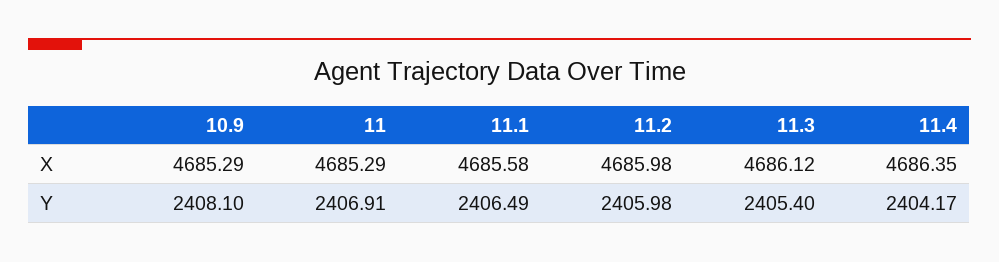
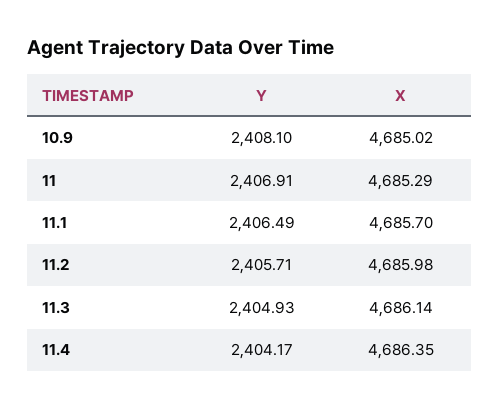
10.9, X: 4685.29 -> 4685.02
11.1, X: 4685.58 -> 4685.7
11.3, X: 4686.12 -> 4686.14
11.2, Y: 2405.98 -> 2405.71
11.3, Y: 2405.4 -> 2404.93

